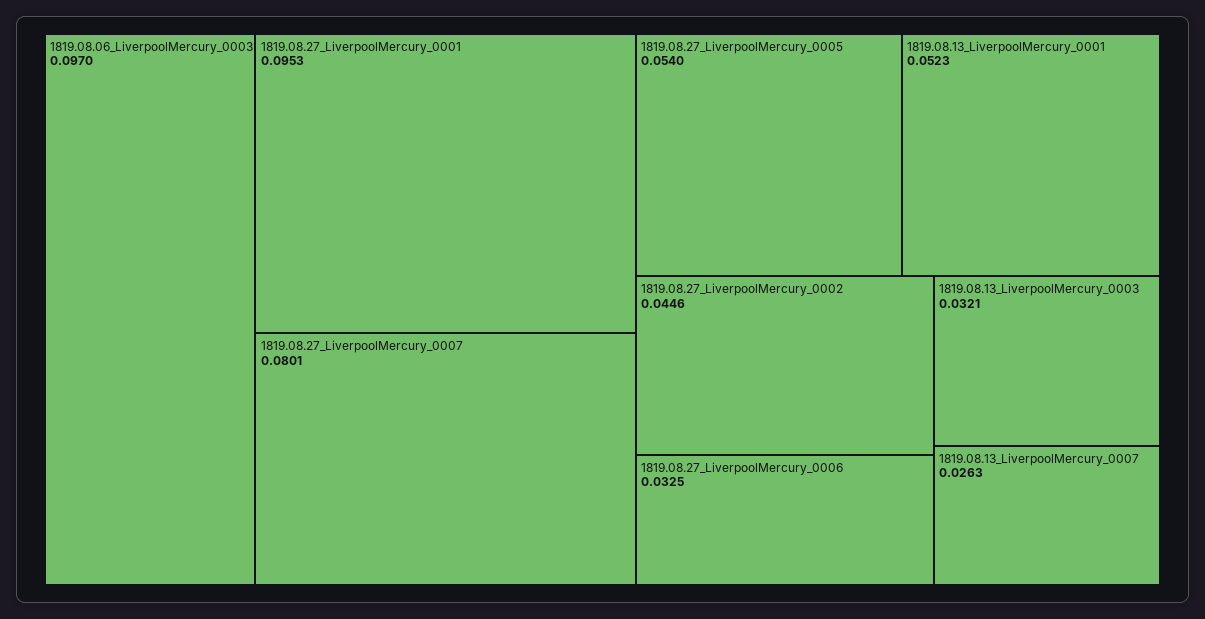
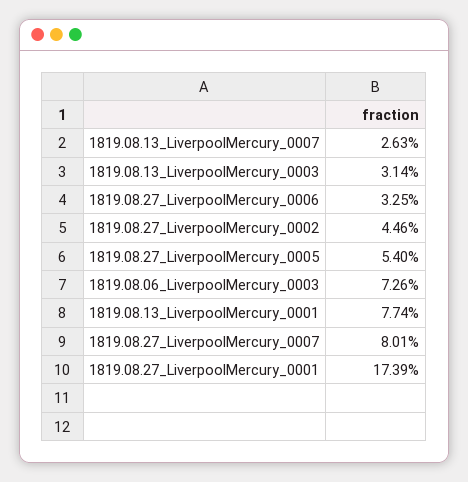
1819.08.06_LiverpoolMercury_0003: 0.097 -> 0.0726
1819.08.27_LiverpoolMercury_0001: 0.0953 -> 0.1739
1819.08.13_LiverpoolMercury_0001: 0.0523 -> 0.0774
1819.08.13_LiverpoolMercury_0003: 0.0321 -> 0.0314

